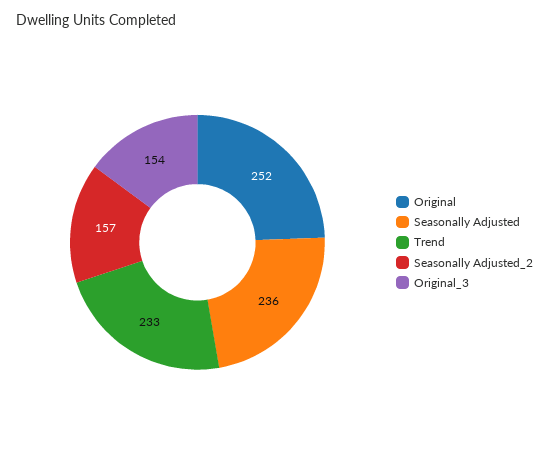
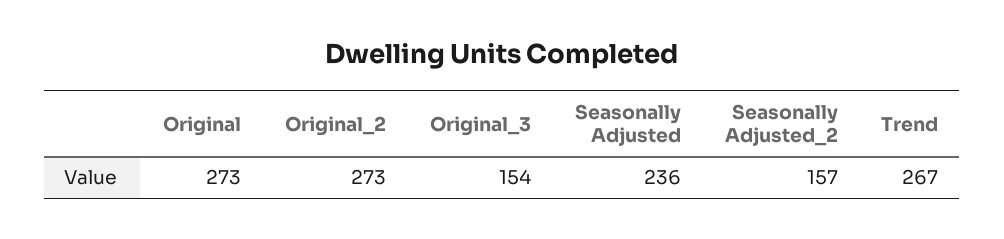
Original: 252 -> 273
Trend: 233 -> 267
Original_2: none -> 273

